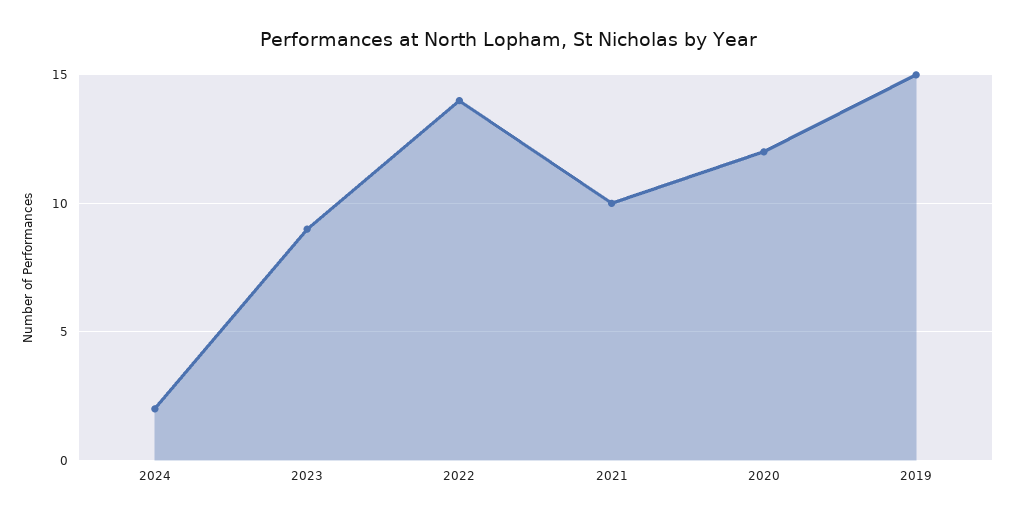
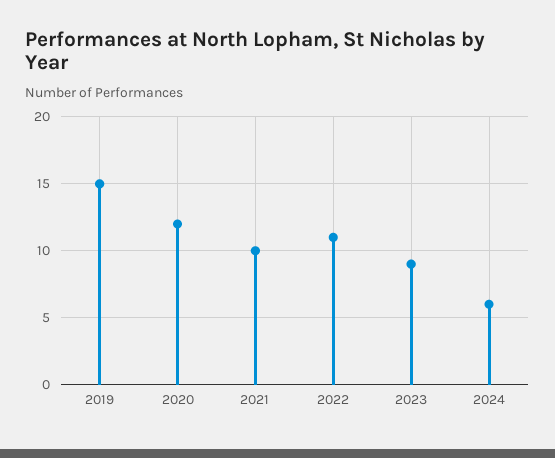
2024: 2 -> 6
2022: 14 -> 11

